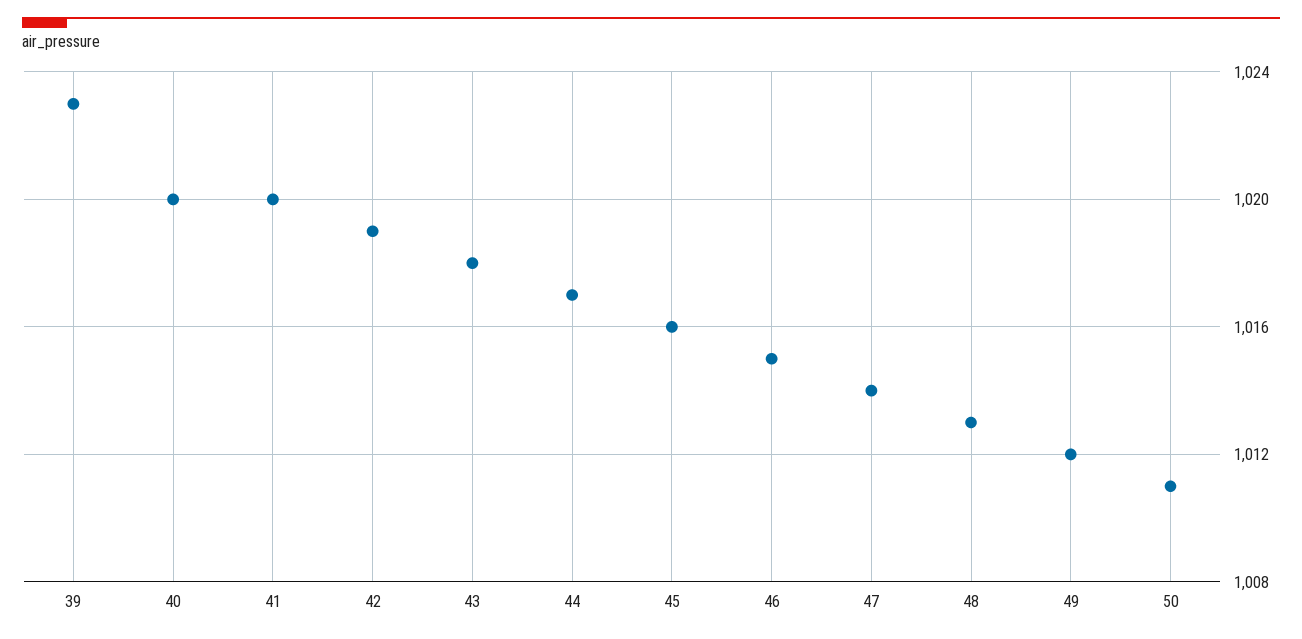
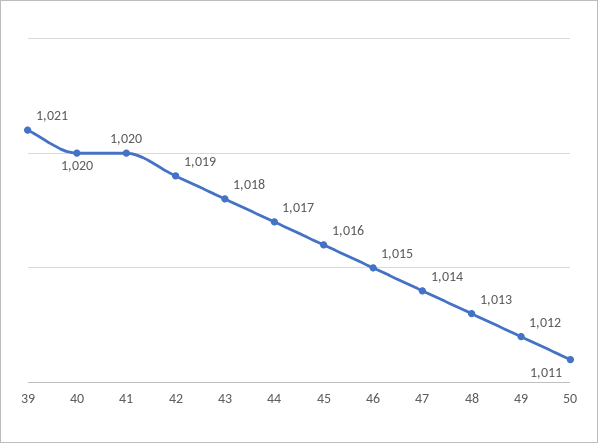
39: 1023 -> 1021

